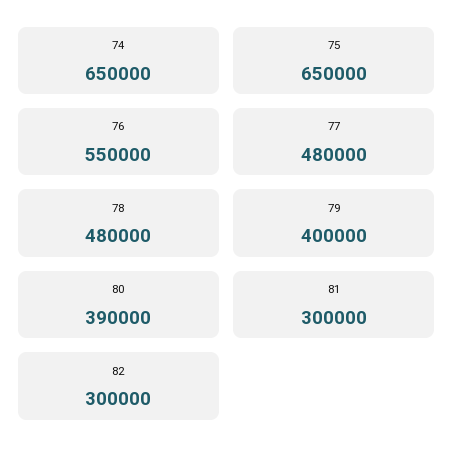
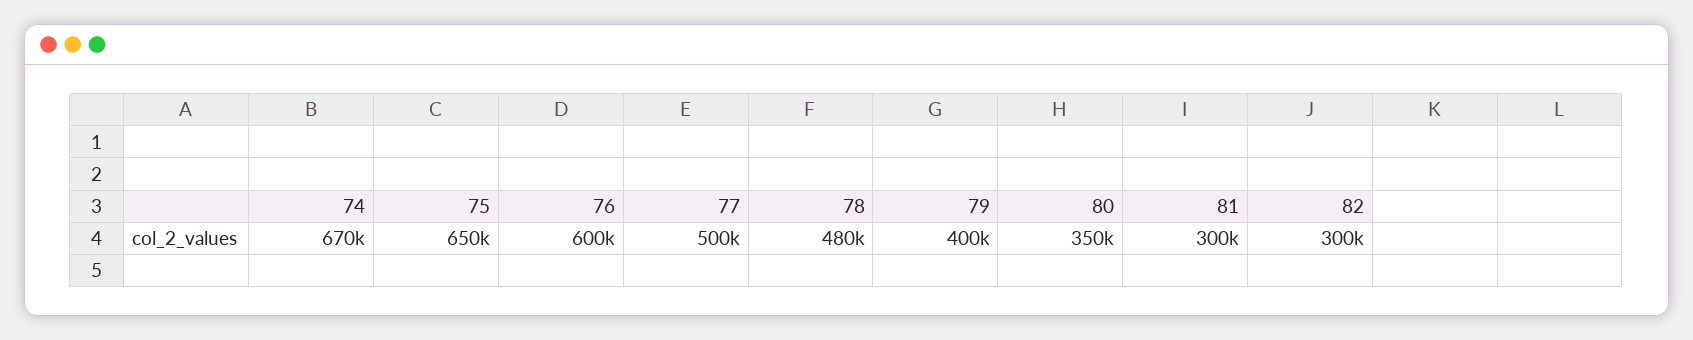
74: 650000 -> 670000
76: 550000 -> 600000
77: 480000 -> 500000
80: 390000 -> 350000

